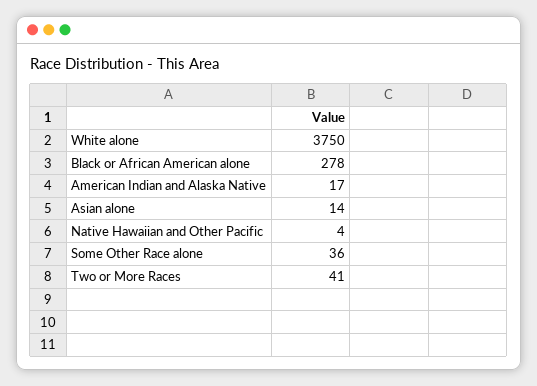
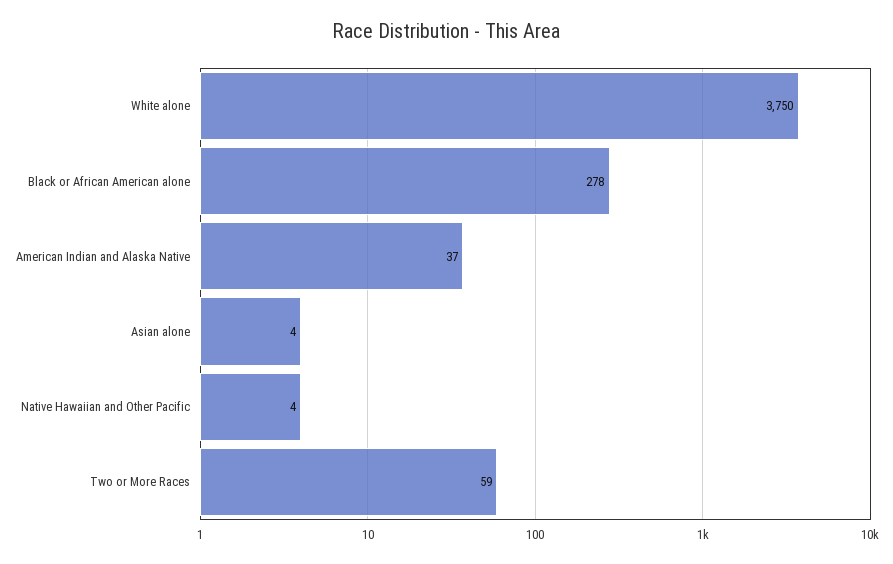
American Indian and Alaska Native: 17 -> 37
Asian alone: 14 -> 4
Some Other Race alone: 36 -> none
Two or More Races: 41 -> 59

